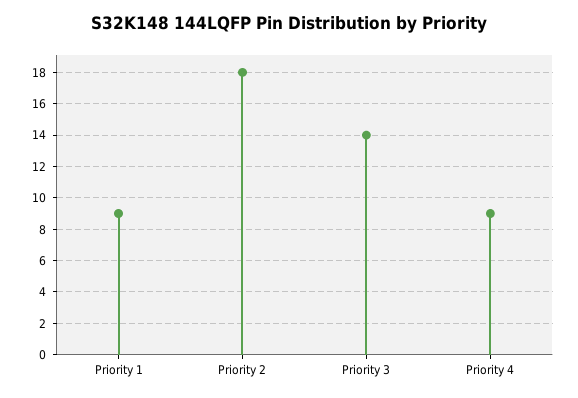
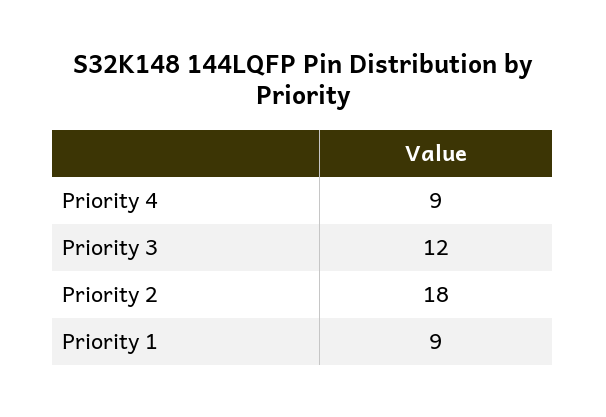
Priority 3: 14 -> 12

